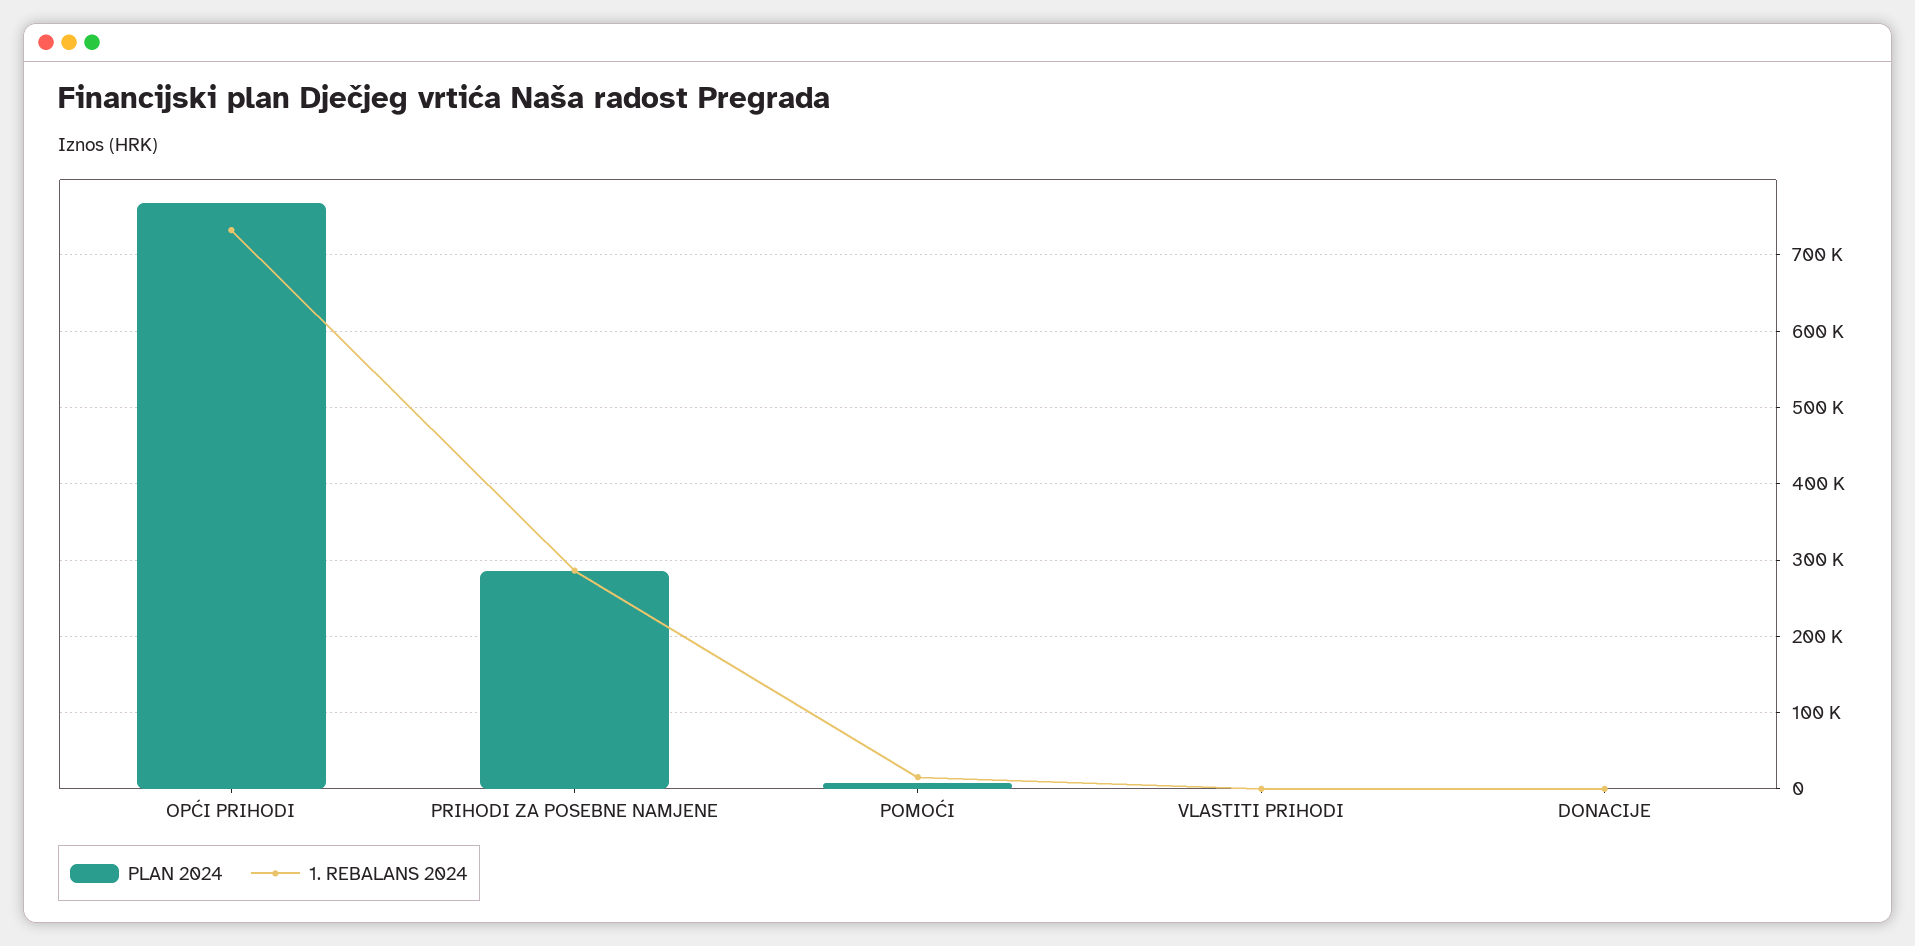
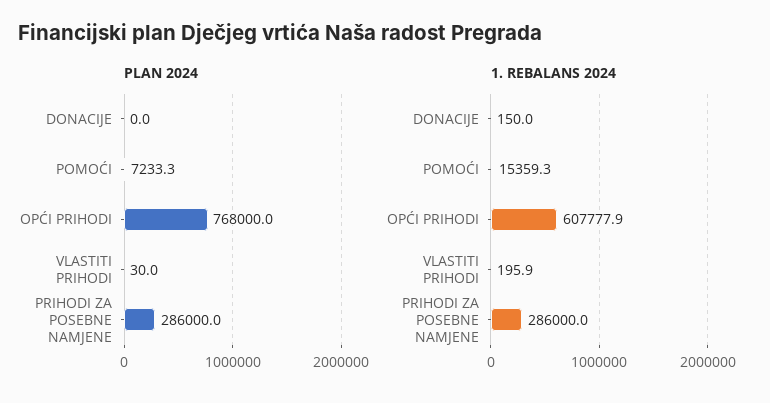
1. REBALANS 2024, OPĆI PRIHODI: 730000 -> 607777.9

